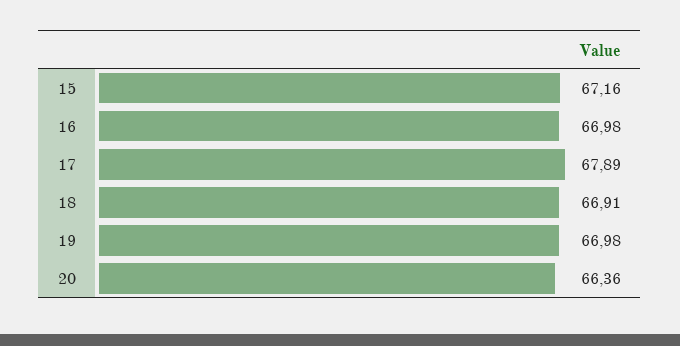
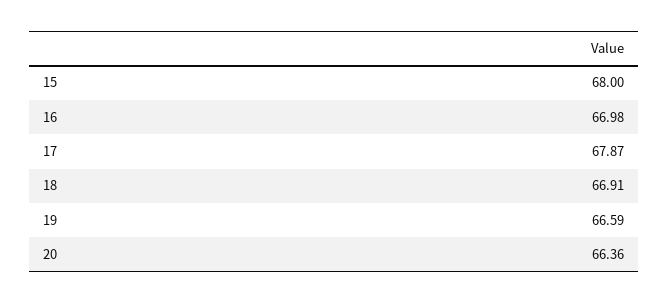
15: 67.16 -> 68
17: 67.89 -> 67.87
19: 66.98 -> 66.59

